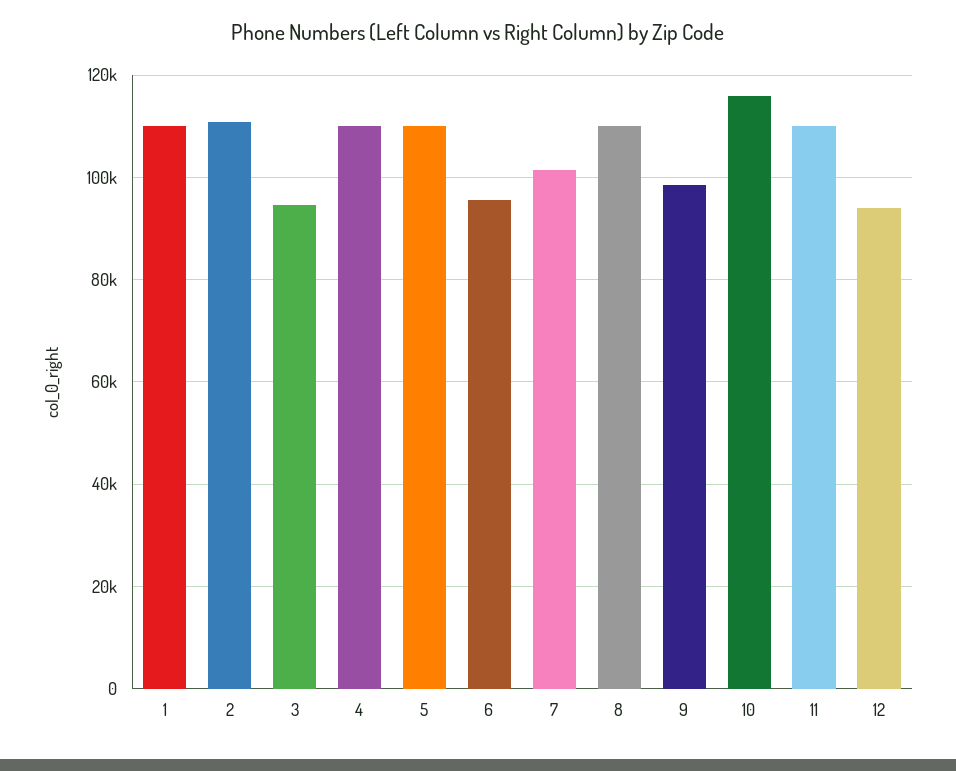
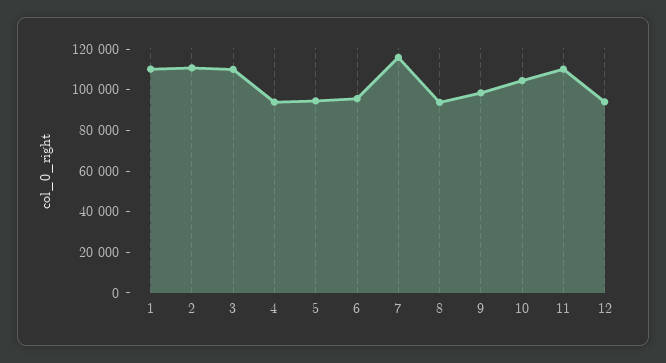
3: 94000 -> 110000
4: 110000 -> 95000
5: 110000 -> 95000
7: 102000 -> 115000
8: 110000 -> 95000
10: 116000 -> 105000

